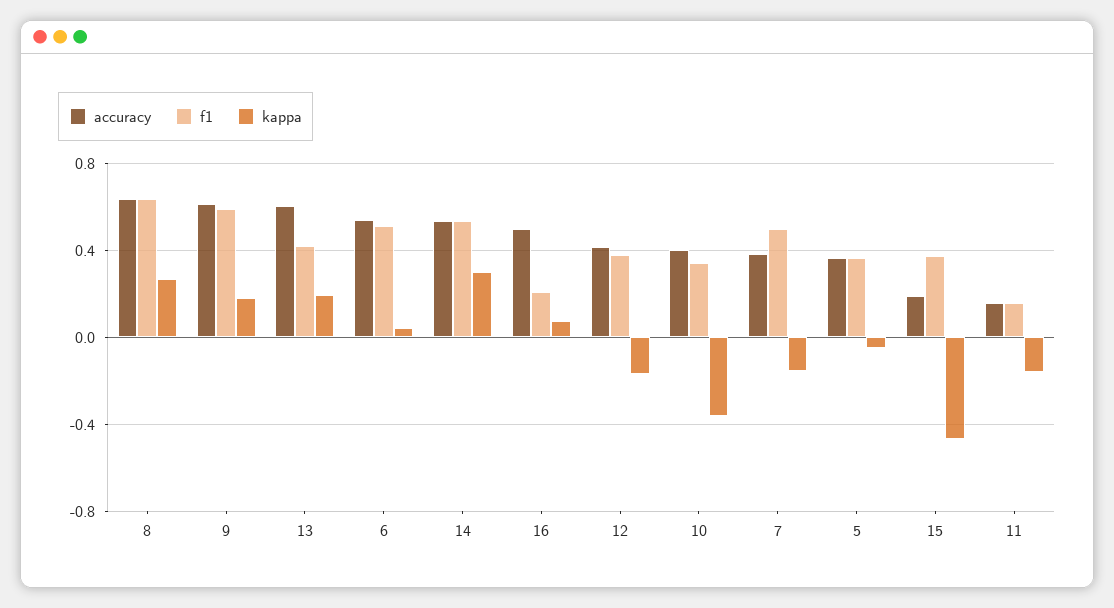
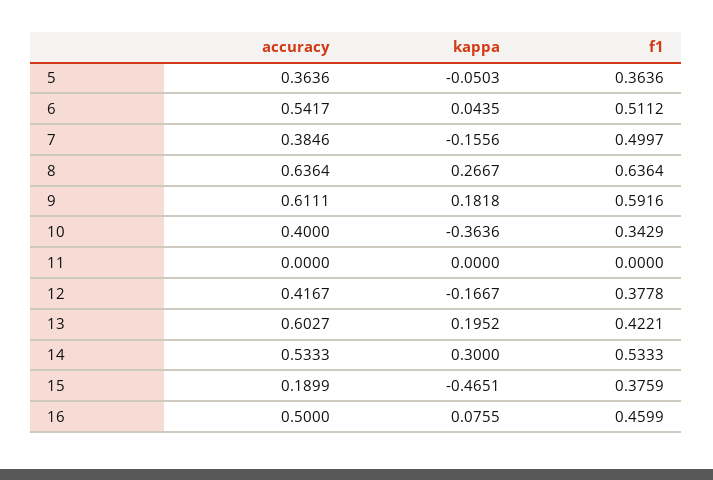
f1, 16: 0.2 -> 0.4599
accuracy, 11: 0.15 -> 0
f1, 11: 0.15 -> 0
kappa, 11: -0.15 -> 0

